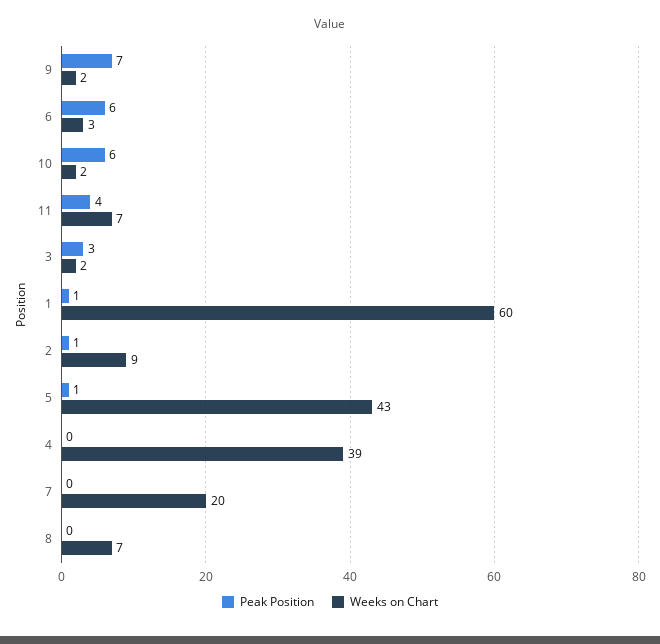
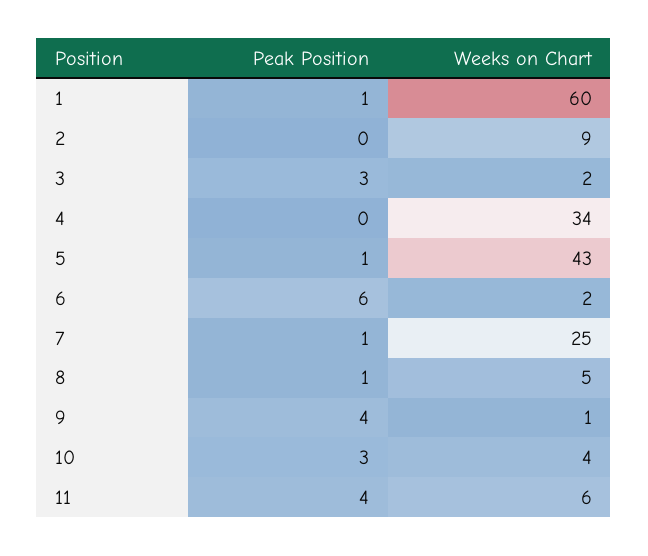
Peak Position, 9: 7 -> 4
Weeks on Chart, 9: 2 -> 1
Weeks on Chart, 6: 3 -> 2
Peak Position, 10: 6 -> 3
Weeks on Chart, 10: 2 -> 4
Weeks on Chart, 11: 7 -> 6
Peak Position, 2: 1 -> 0
Weeks on Chart, 4: 39 -> 34
Peak Position, 7: 0 -> 1
Weeks on Chart, 7: 20 -> 25
Peak Position, 8: 0 -> 1
Weeks on Chart, 8: 7 -> 5

